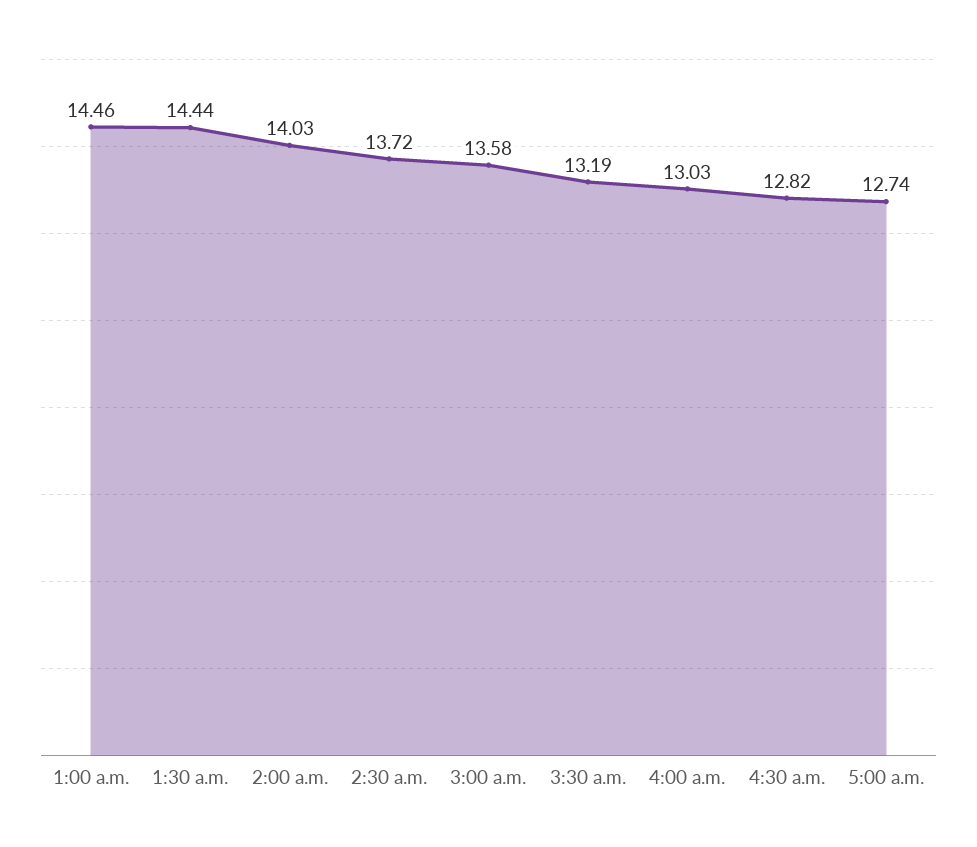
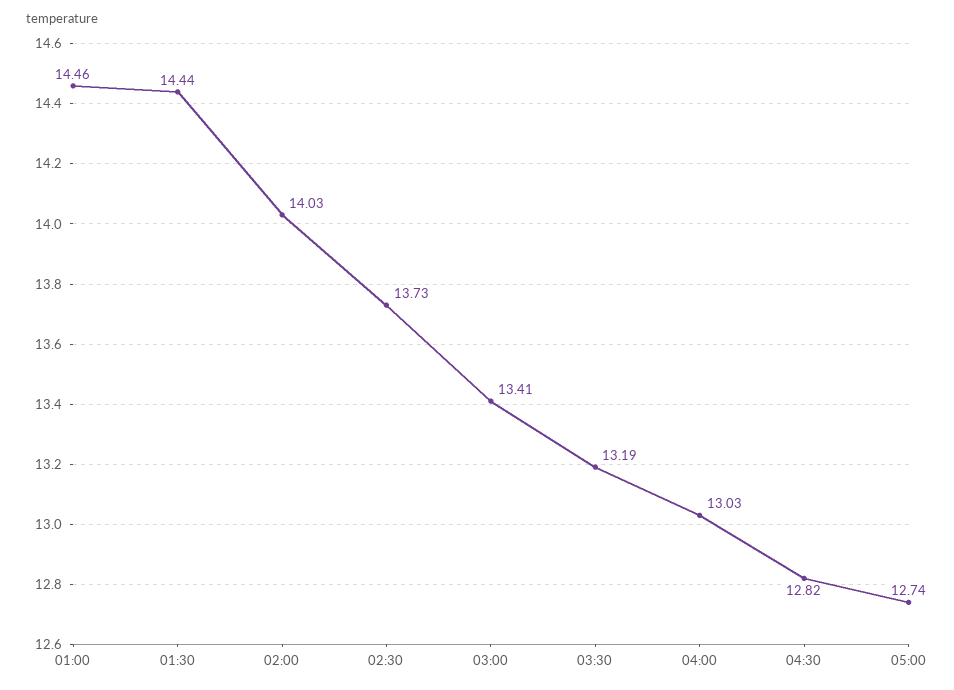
2:30 a.m.: 13.72 -> 13.73
3:00 a.m.: 13.58 -> 13.41

